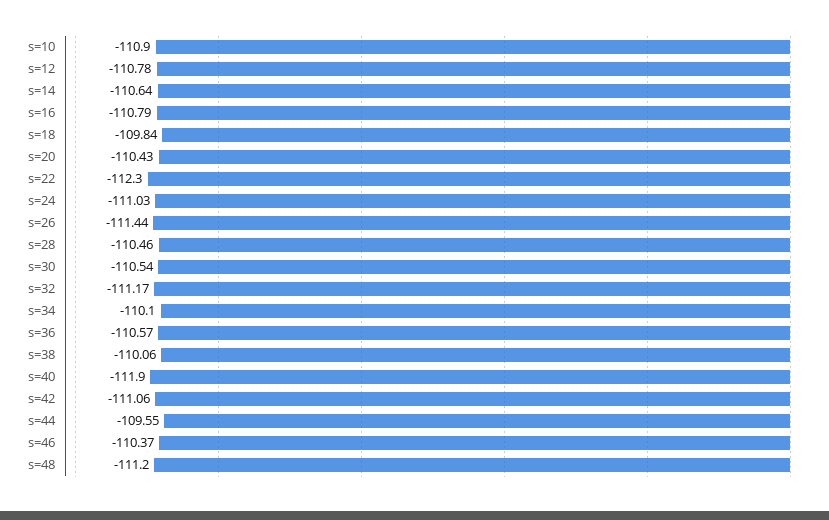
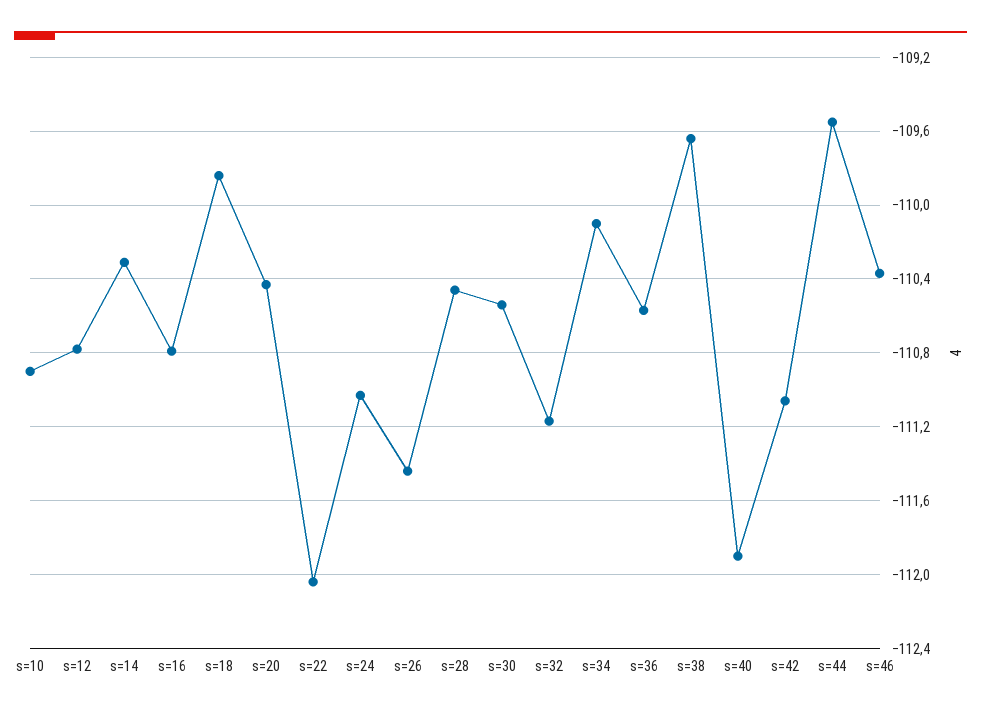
s=14: -110.64 -> -110.3
s=22: -112.3 -> -112.05
s=38: -110.06 -> -109.65
s=48: -111.2 -> none

